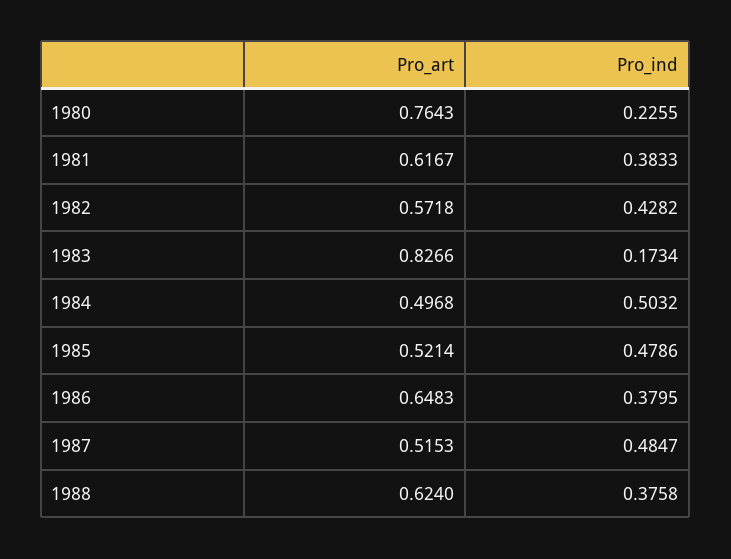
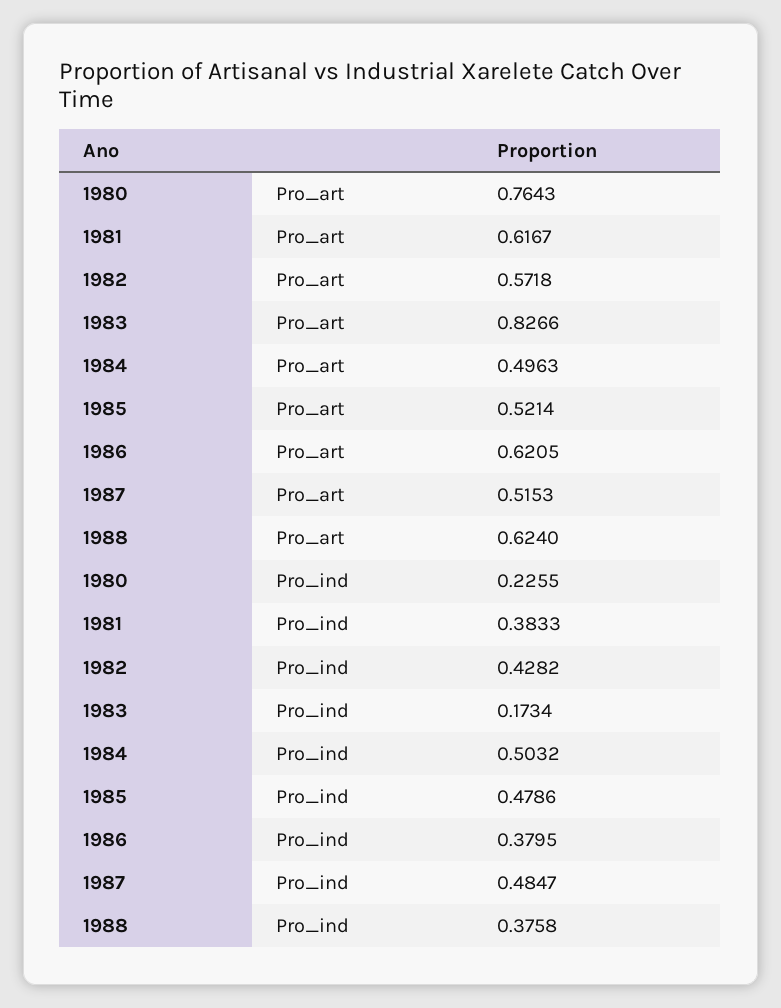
Pro_art, 1984: 0.4968 -> 0.4963
Pro_art, 1986: 0.6483 -> 0.6205

